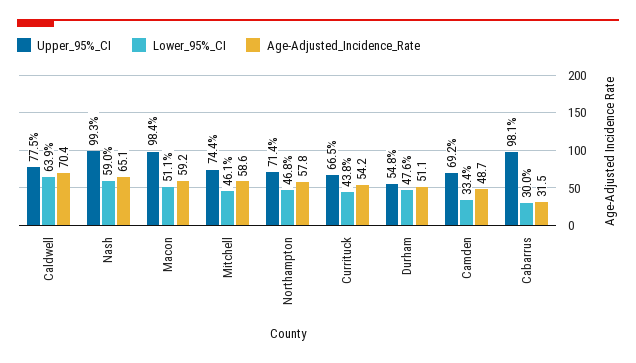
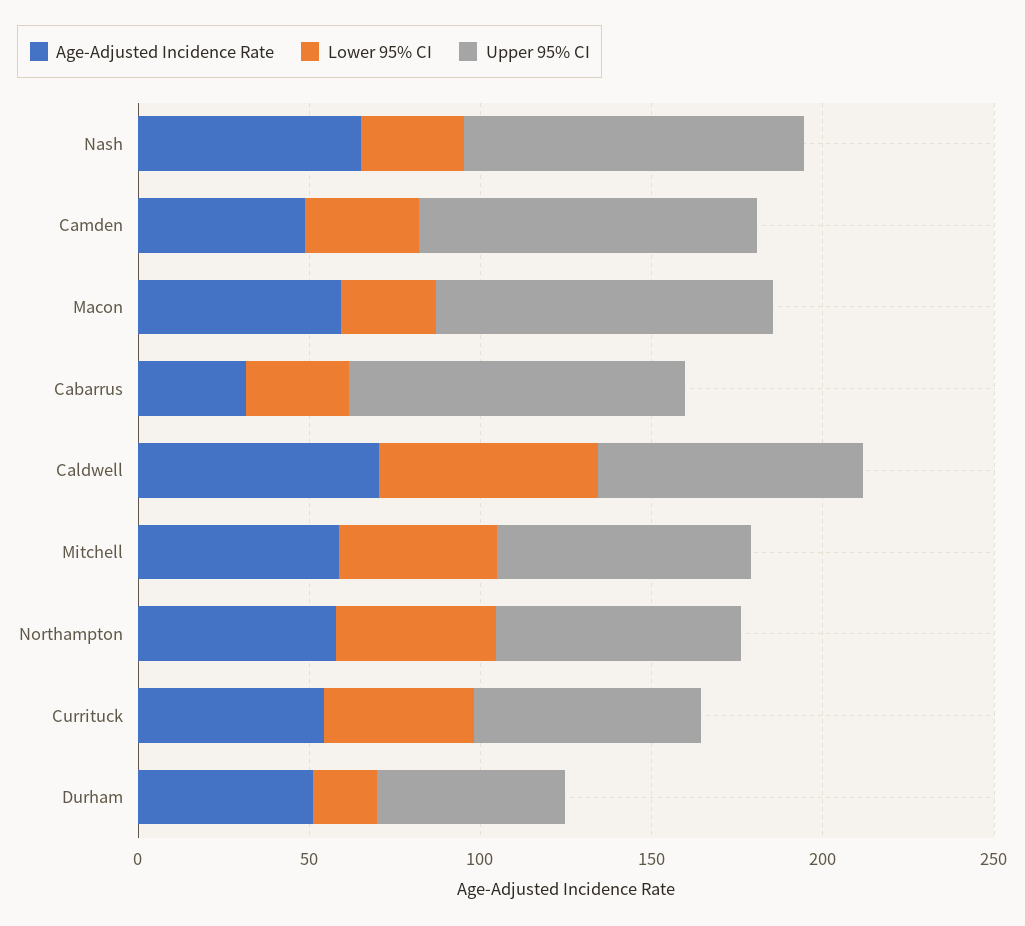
Lower_95%_CI, Nash: 59 -> 30
Lower_95%_CI, Macon: 51.1 -> 30
Lower_95%_CI, Durham: 47.6 -> 20
Upper_95%_CI, Camden: 69.2 -> 100

